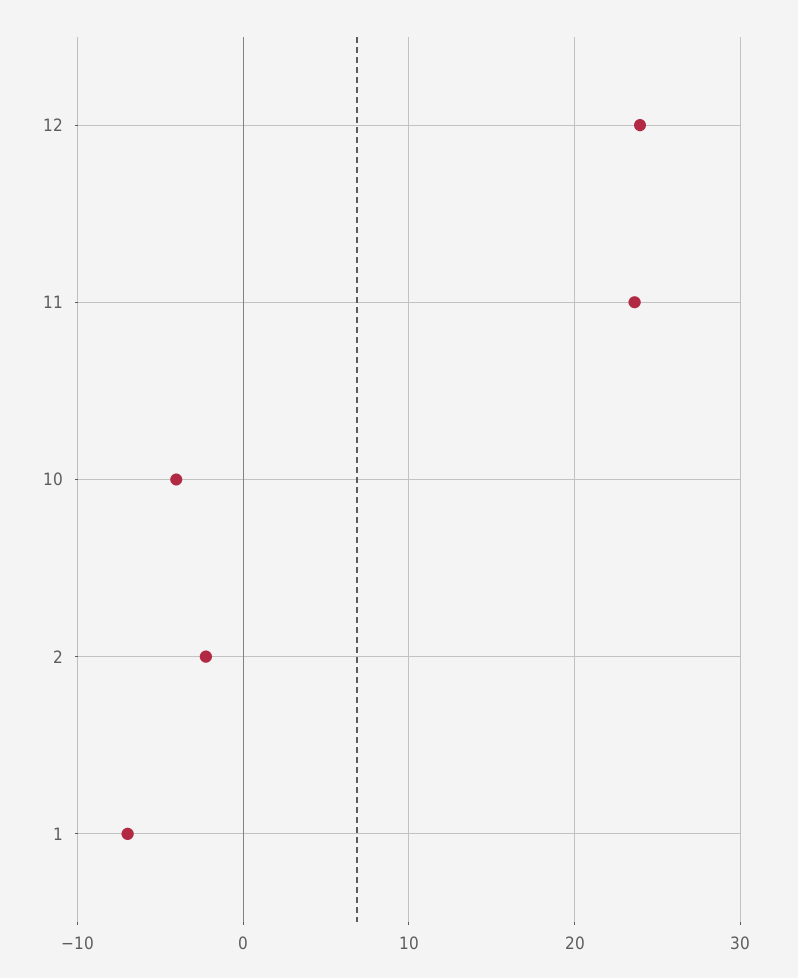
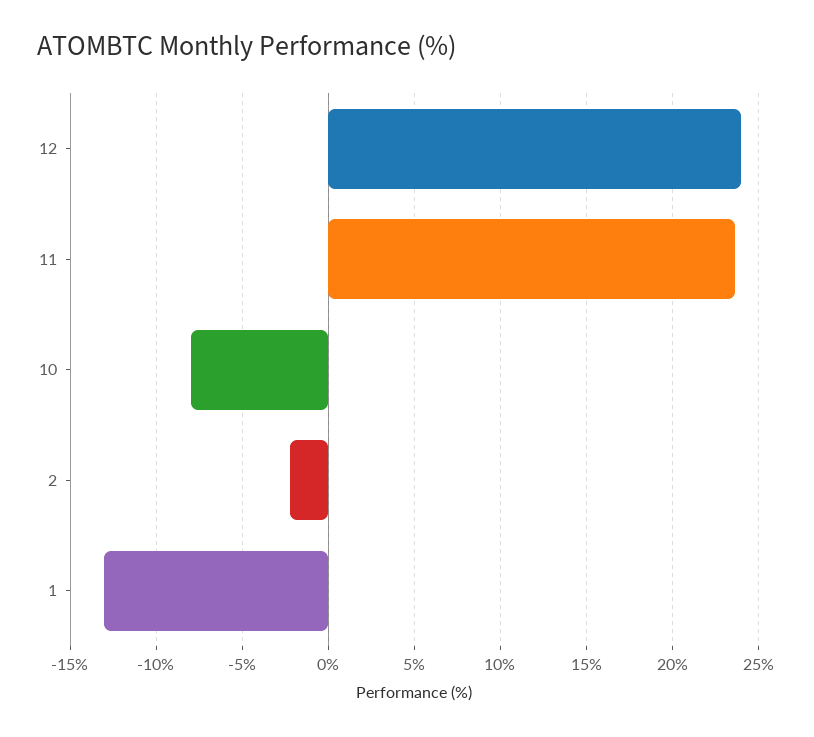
10: -4 -> -8
1: -7 -> -13

